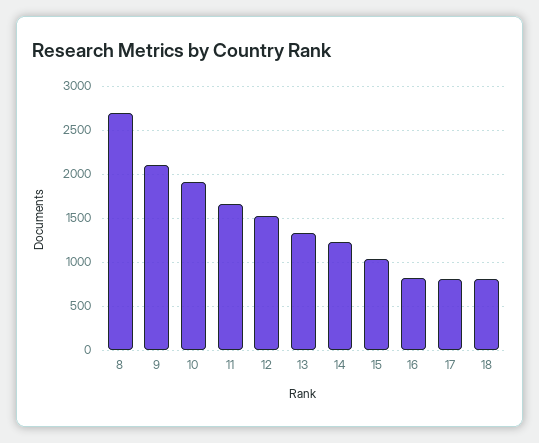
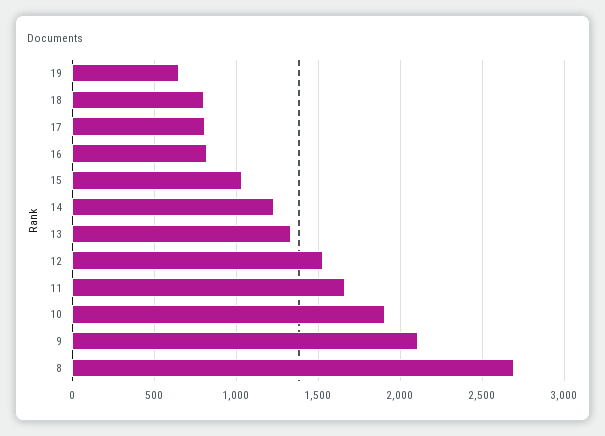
19: none -> 650

